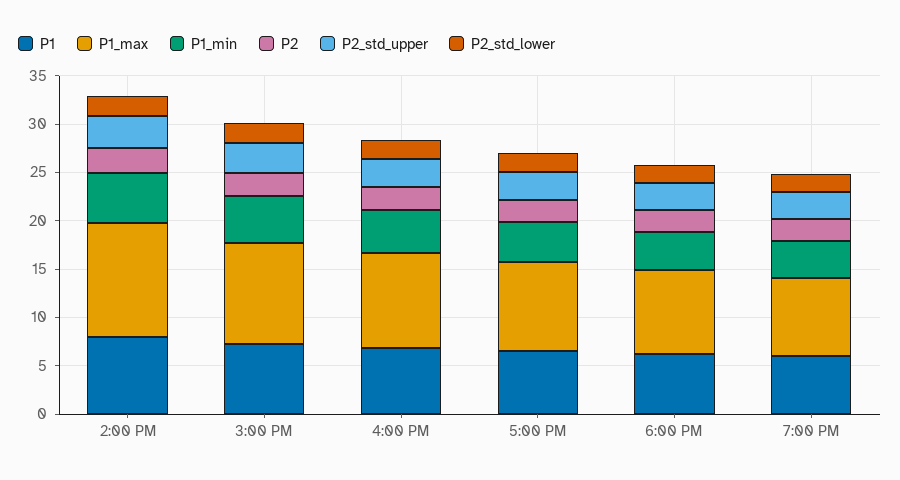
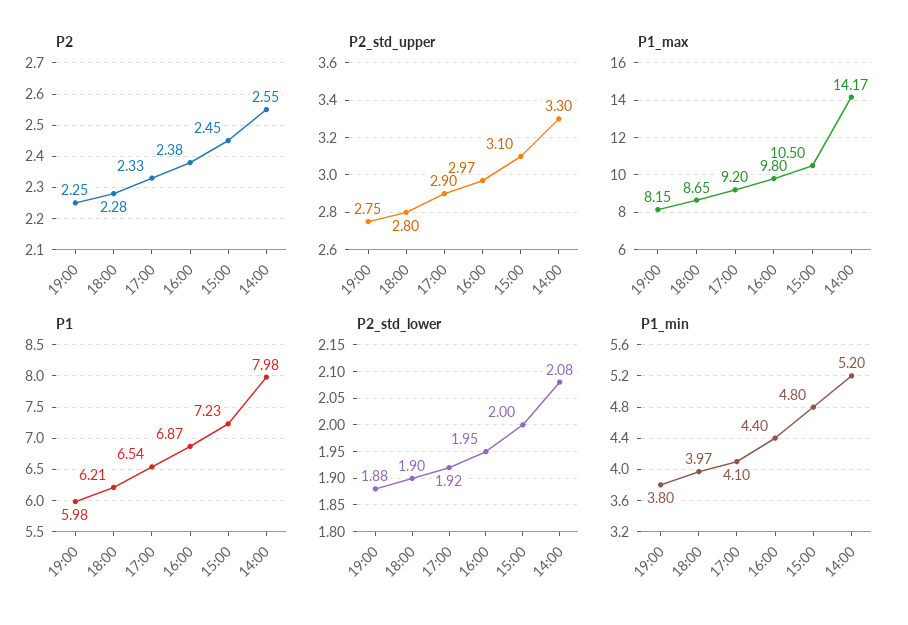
P1_max, 2:00 PM: 12 -> 14.17

